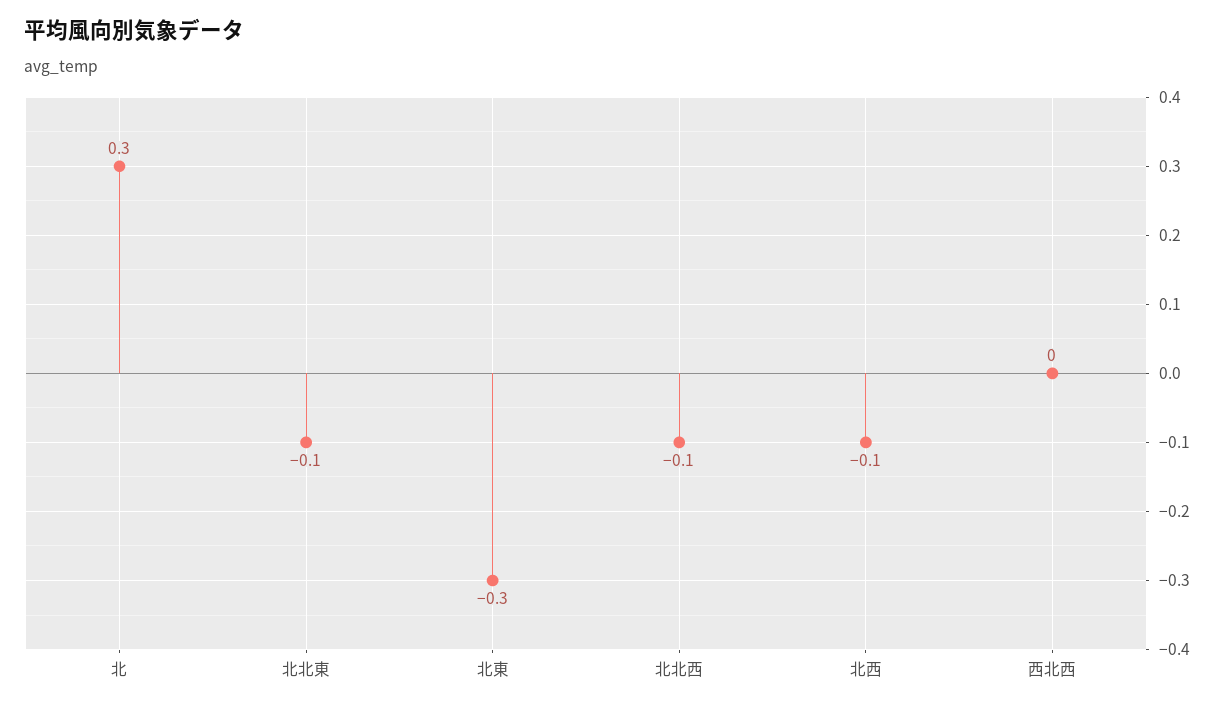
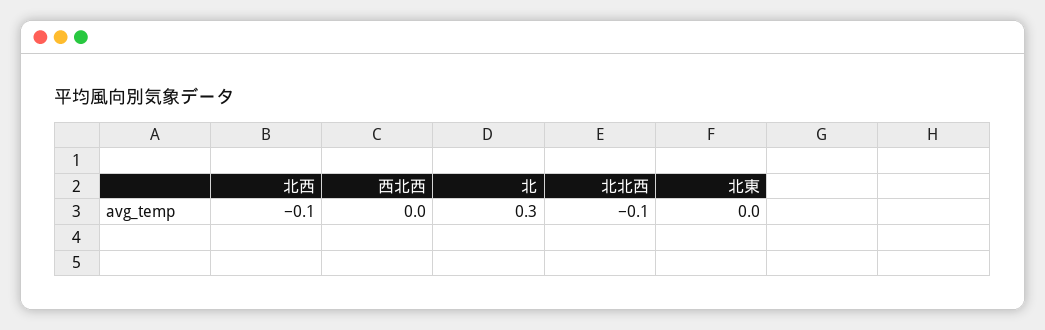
北北東: -0.1 -> none
北東: -0.3 -> 0

